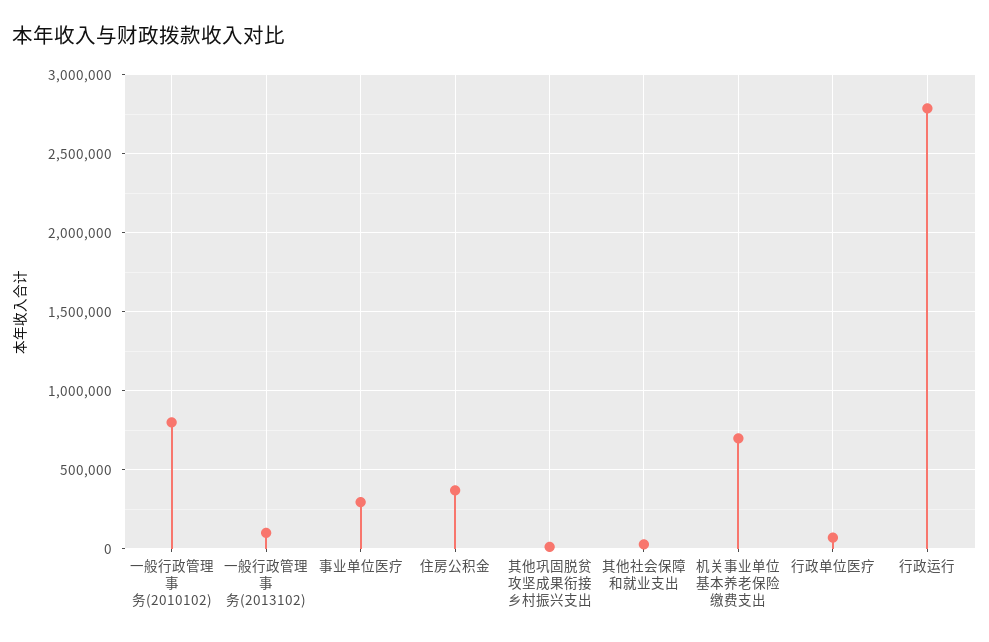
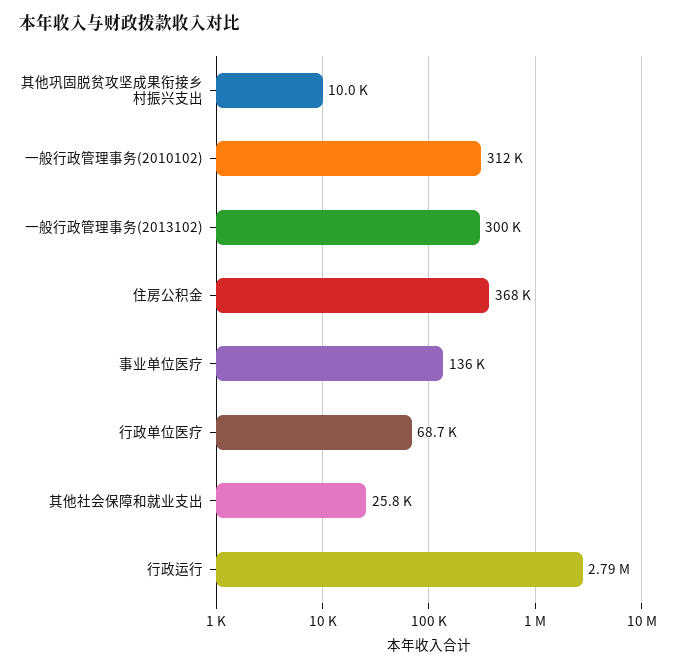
一般行政管理事务(2010102): 800000 -> 312000
一般行政管理事务(2013102): 100000 -> 300000
事业单位医疗: 300000 -> 136000
机关事业单位基本养老保险缴费支出: 700000 -> none

